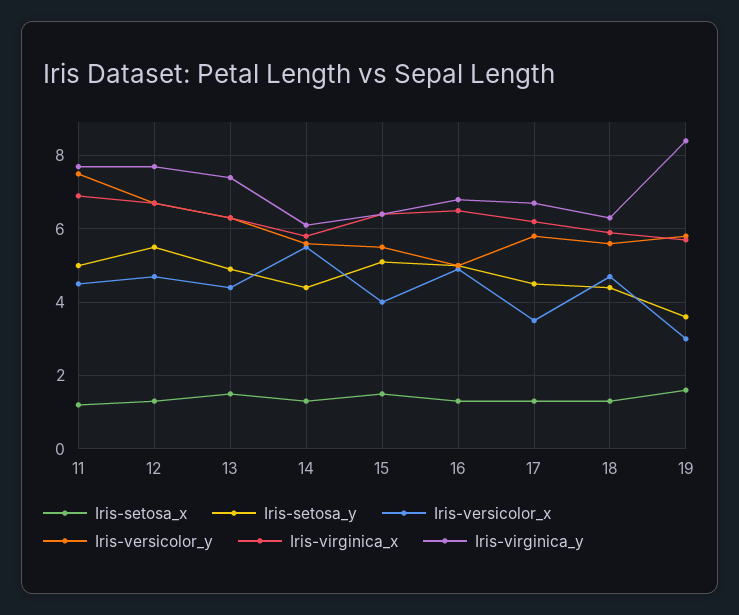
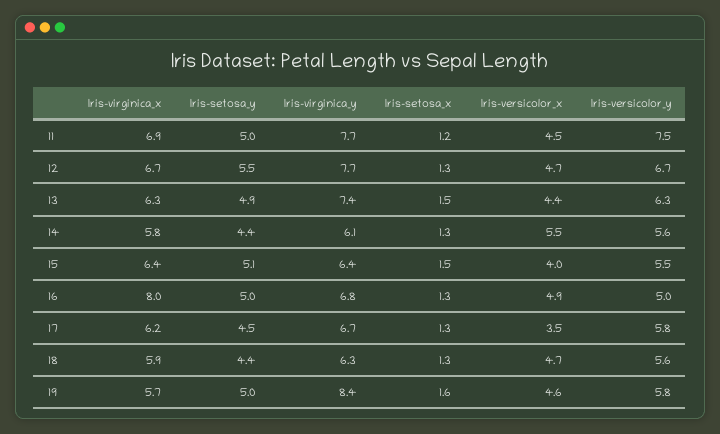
Iris-virginica_x, 16: 6.5 -> 8
Iris-setosa_y, 19: 3.5 -> 5
Iris-versicolor_x, 19: 3 -> 4.6

